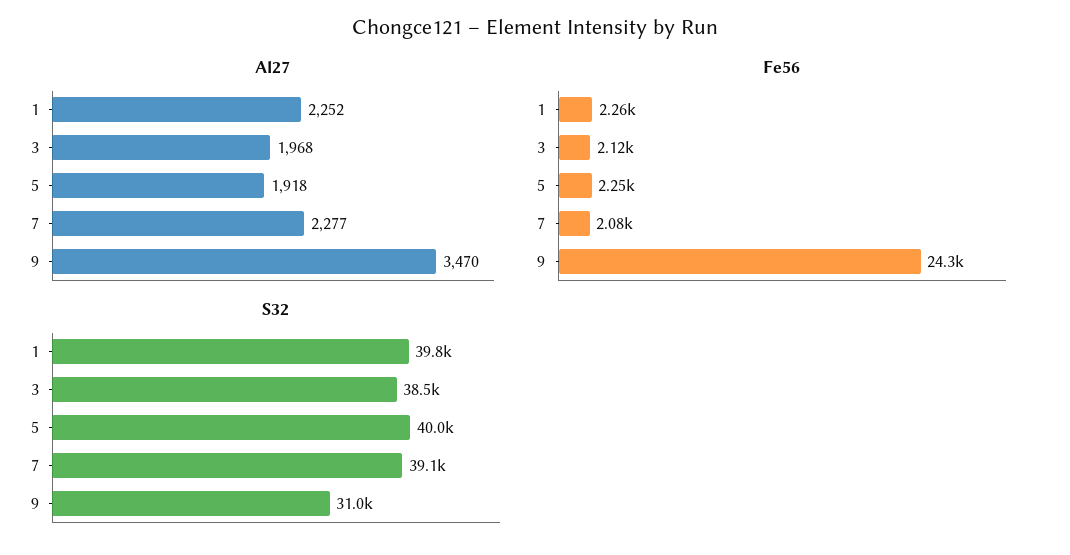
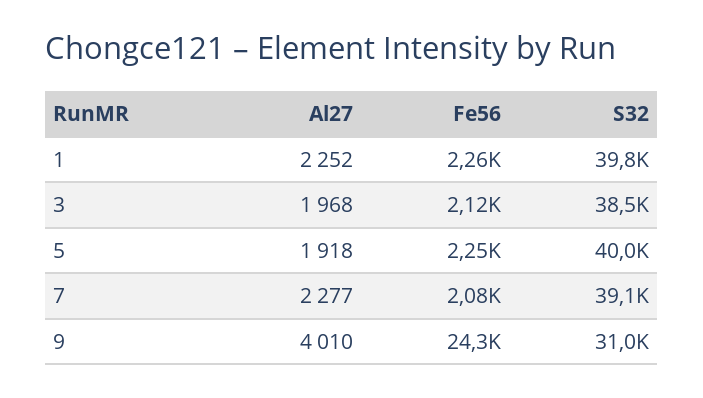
Al27, 9: 3470 -> 4010

